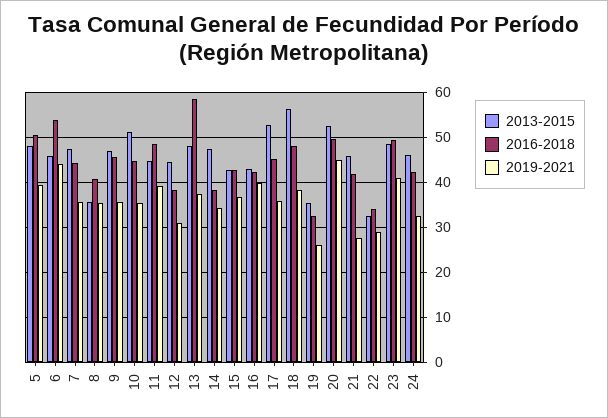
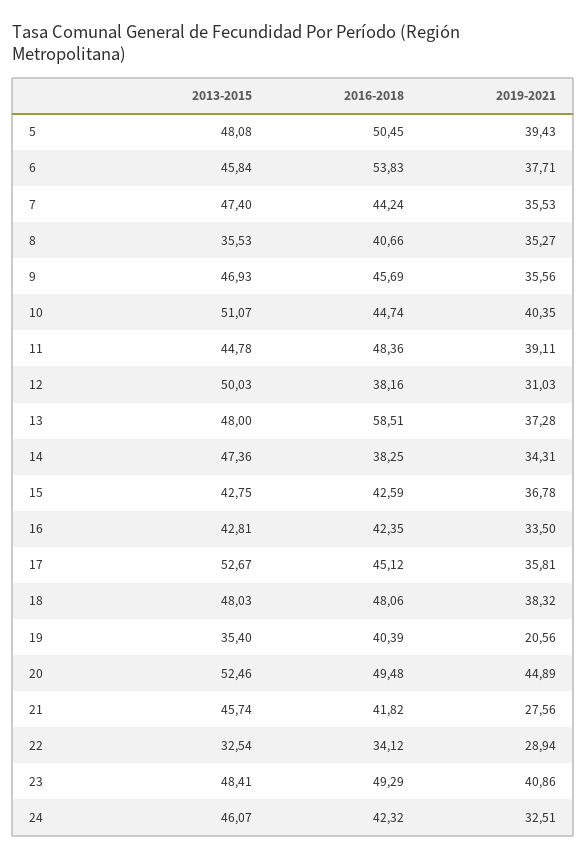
2019-2021, 6: 44 -> 37.71
2019-2021, 10: 36 -> 40.35
2013-2015, 12: 44 -> 50.03
2019-2021, 16: 40 -> 33.5
2013-2015, 18: 56 -> 48.03
2016-2018, 19: 32 -> 40.39
2019-2021, 19: 26 -> 20.56

